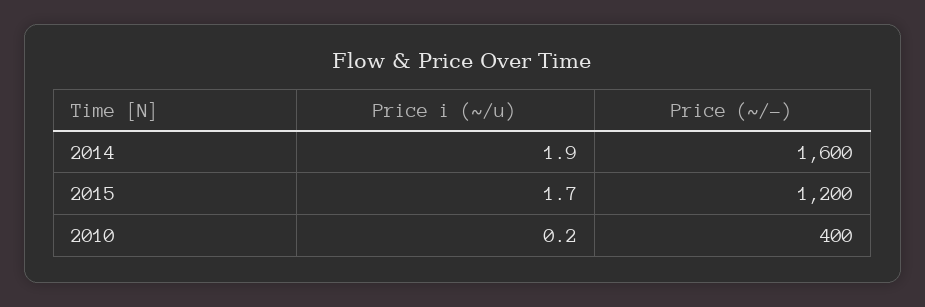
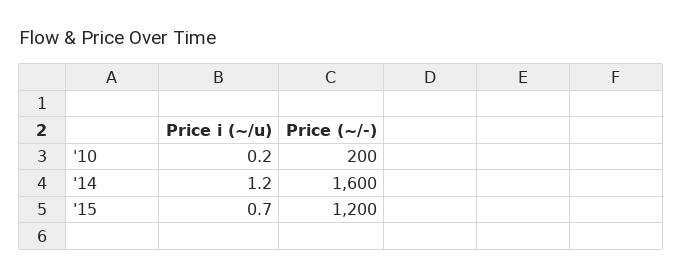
Price i (~/u), 2014: 1.9 -> 1.2
Price i (~/u), 2015: 1.7 -> 0.7
Price (~/-), 2010: 400 -> 200

